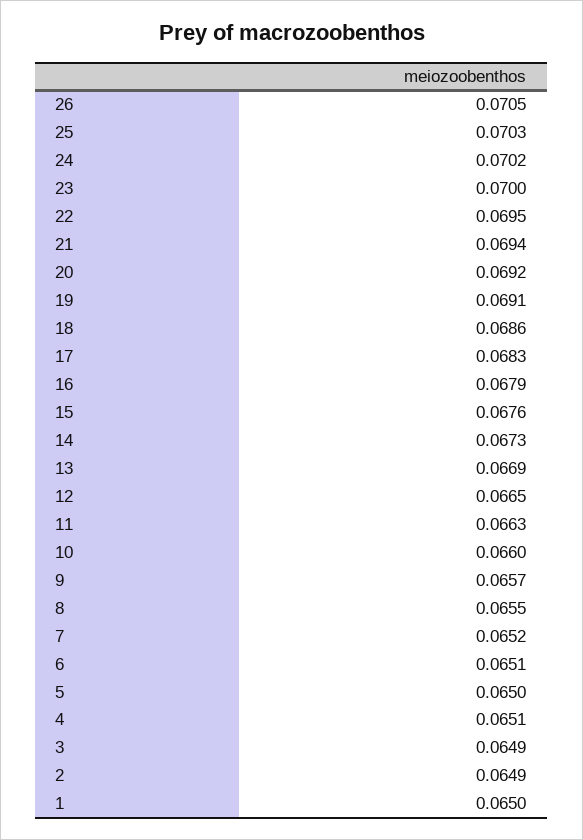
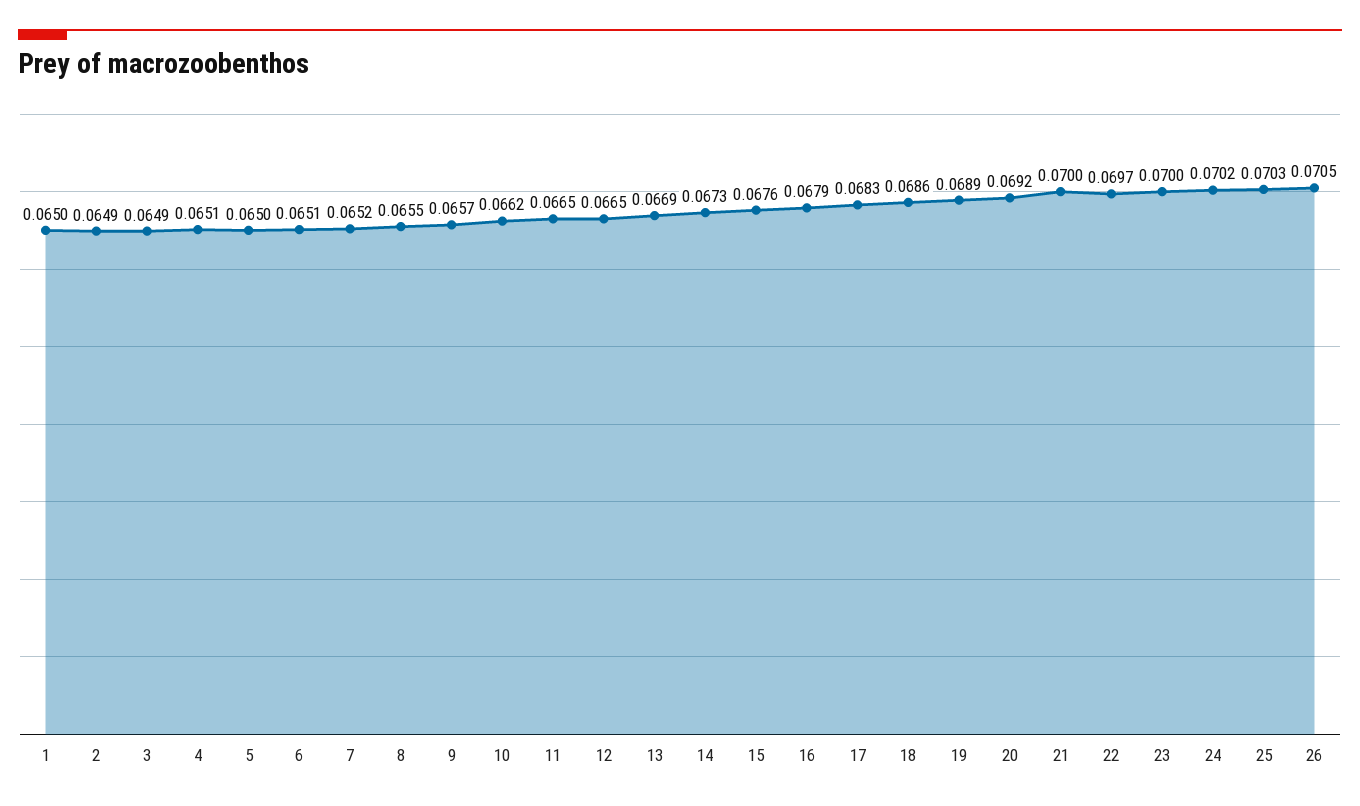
22: 0.0695 -> 0.0697
21: 0.0694 -> 0.07
19: 0.0691 -> 0.0689
11: 0.0663 -> 0.0665
10: 0.066 -> 0.0662

